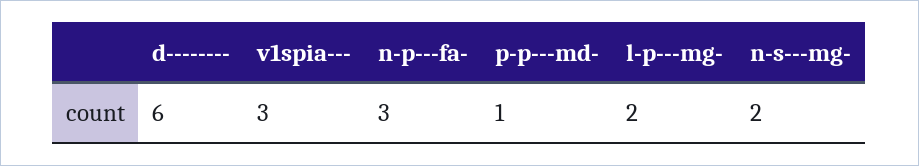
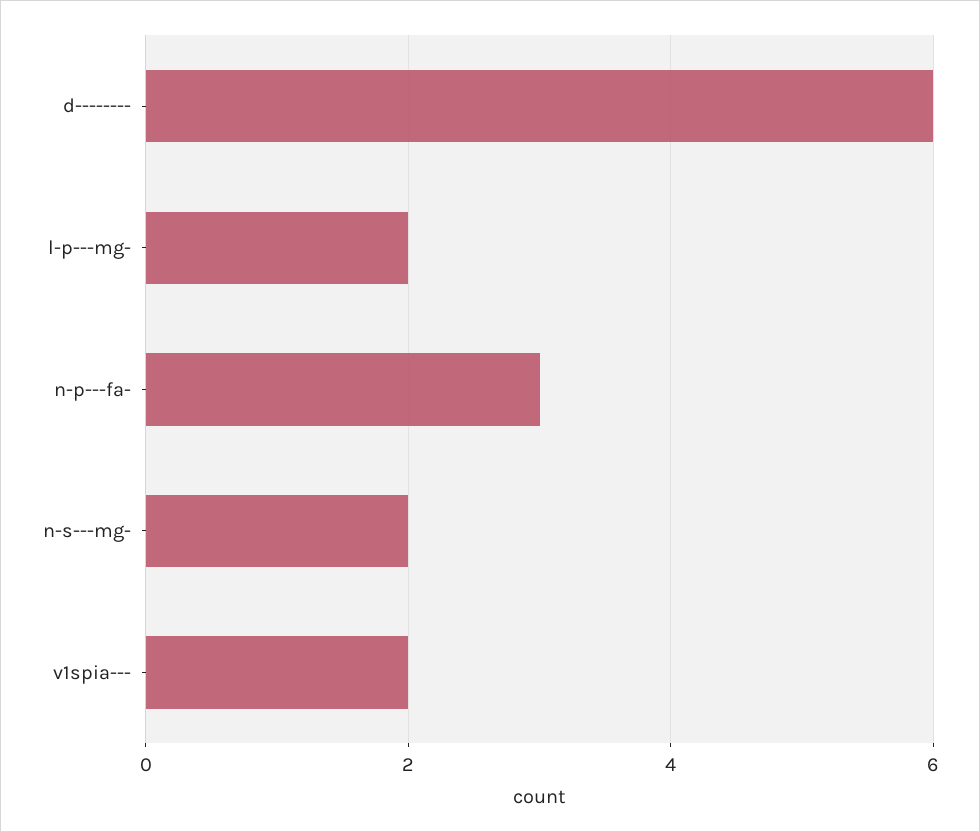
v1spia---: 3 -> 2
p-p---md-: 1 -> none

